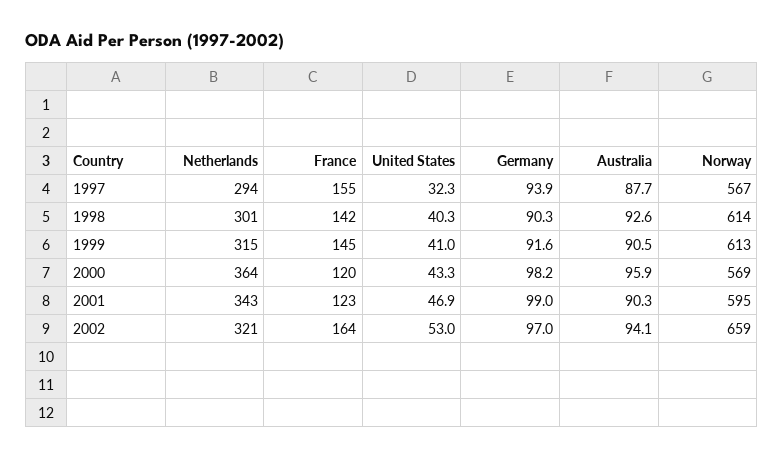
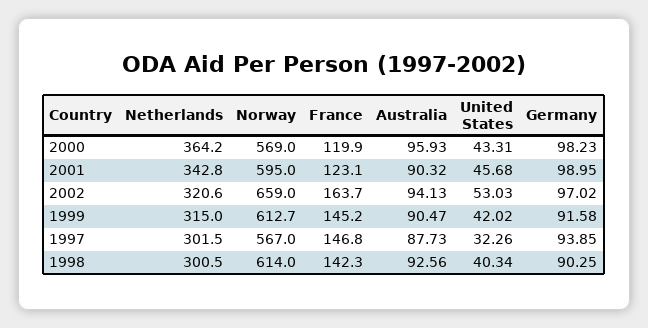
Netherlands, 1997: 294 -> 301.5
France, 1997: 155 -> 146.8
United States, 1999: 41 -> 42.02
United States, 2001: 46.9 -> 45.68

